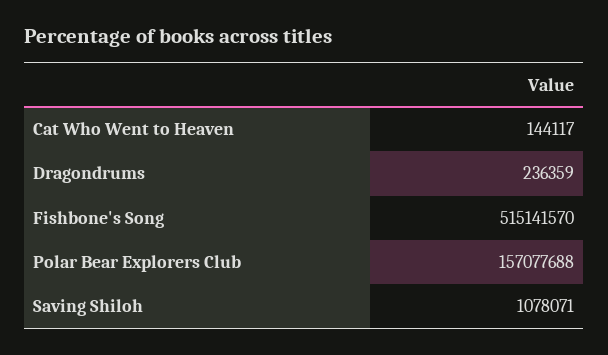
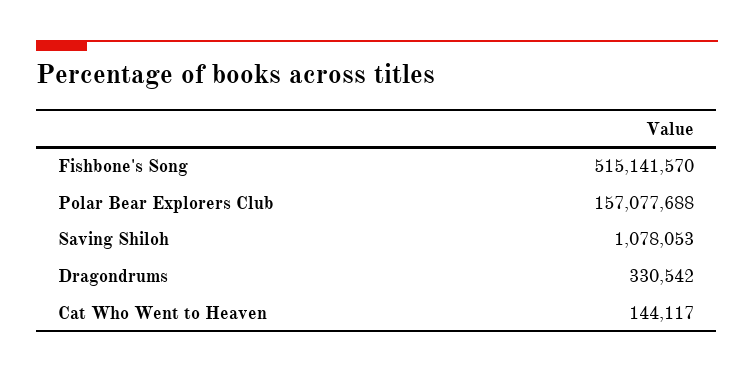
Dragondrums: 236359 -> 330542
Saving Shiloh: 1078071 -> 1078053

